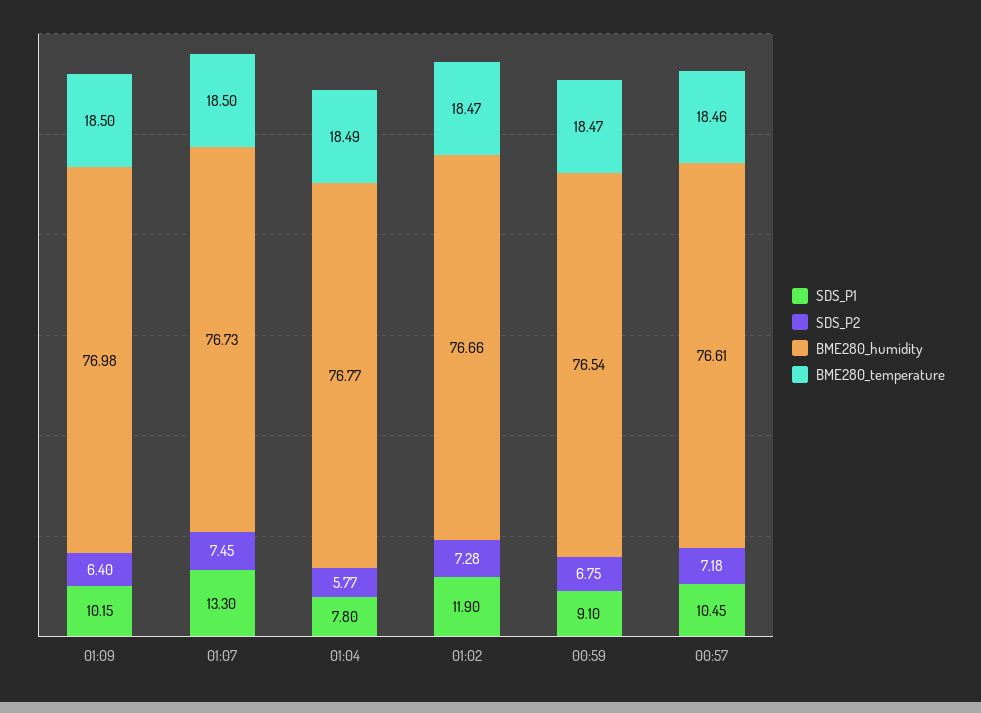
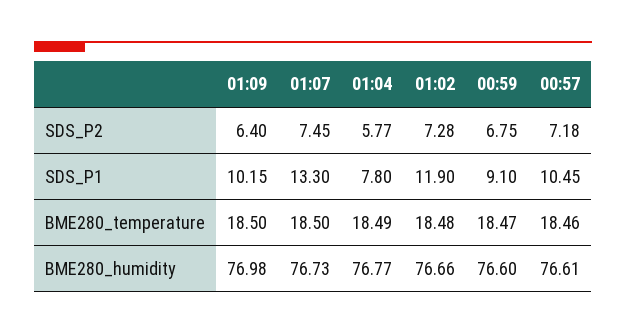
BME280_temperature, 01:02: 18.47 -> 18.48
BME280_humidity, 00:59: 76.54 -> 76.6

